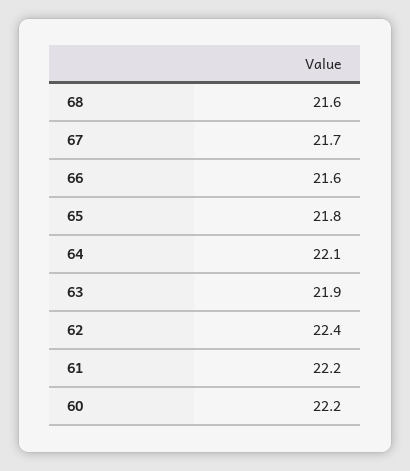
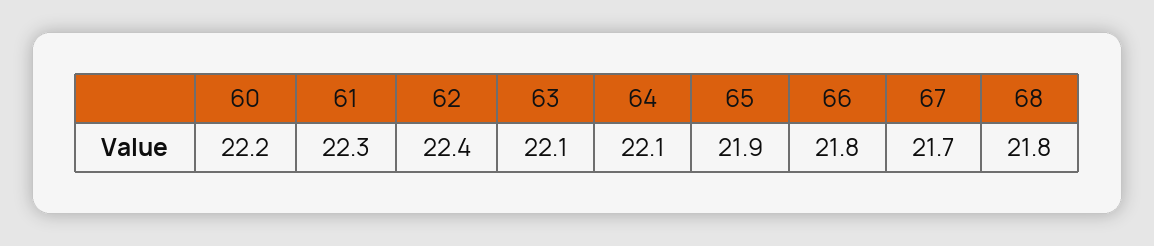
68: 21.6 -> 21.8
66: 21.6 -> 21.8
65: 21.8 -> 21.9
63: 21.9 -> 22.1
61: 22.2 -> 22.3

